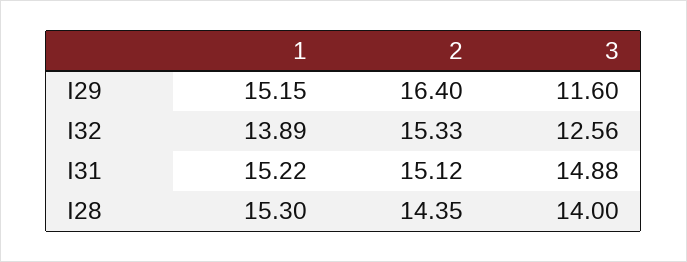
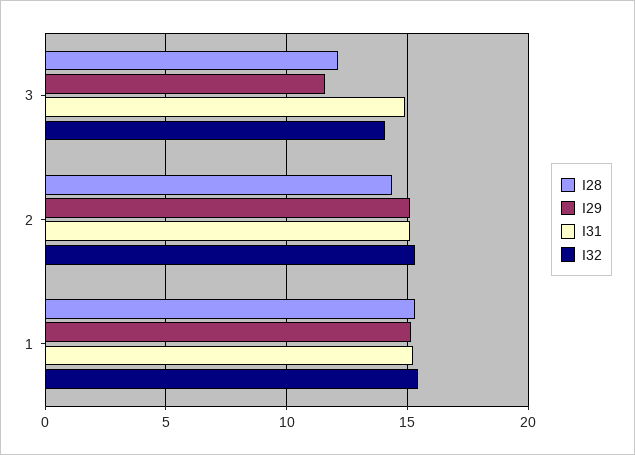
I29, 2: 16.4 -> 15
I32, 1: 13.89 -> 15.5
I32, 3: 12.56 -> 14
I28, 3: 14 -> 12

